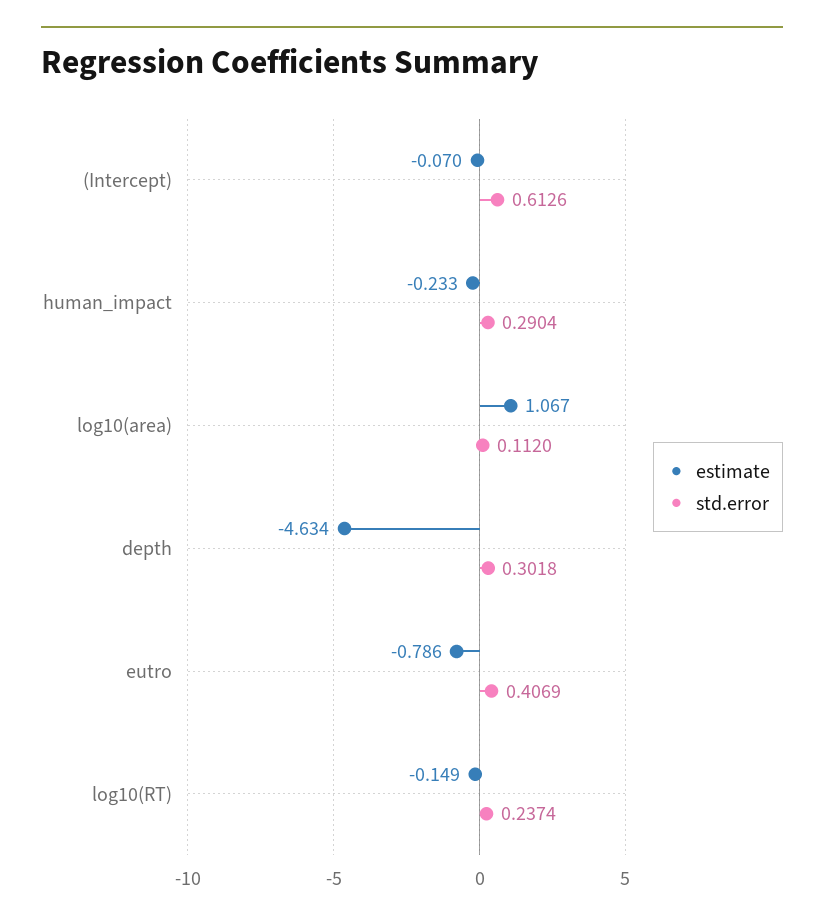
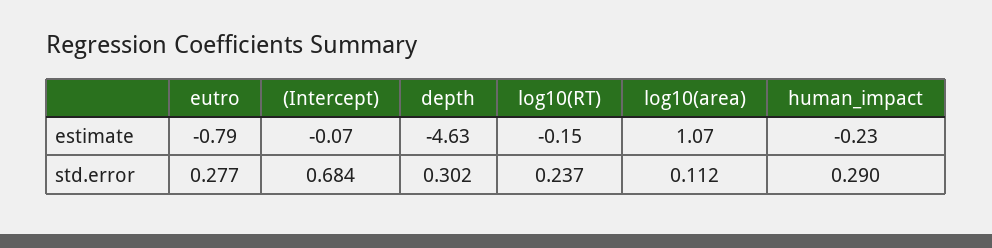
std.error, (Intercept): 0.6126 -> 0.684
std.error, eutro: 0.4069 -> 0.277

